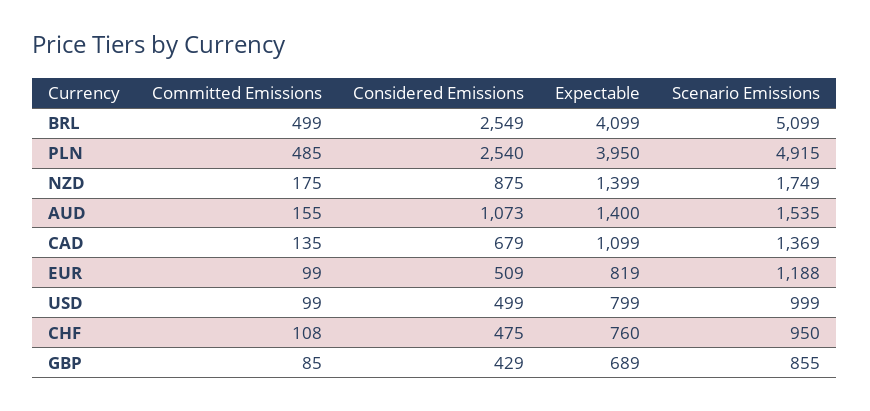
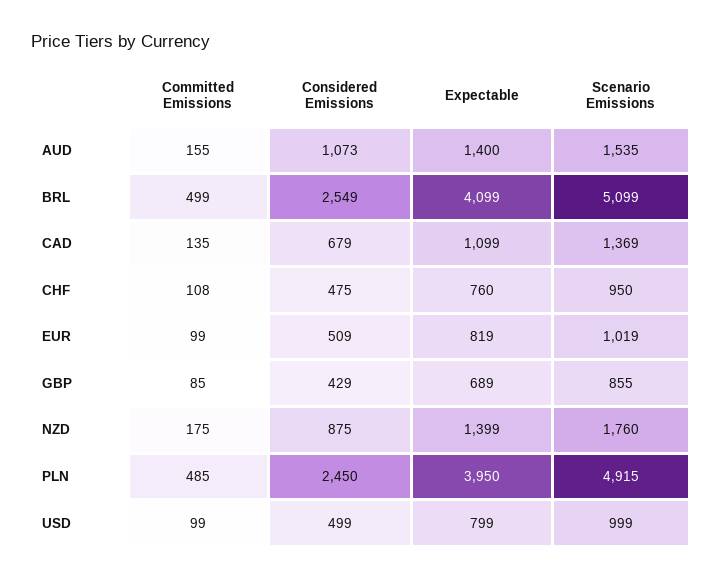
Considered Emissions, PLN: 2540 -> 2450
Scenario Emissions, NZD: 1749 -> 1760
Scenario Emissions, EUR: 1188 -> 1019

